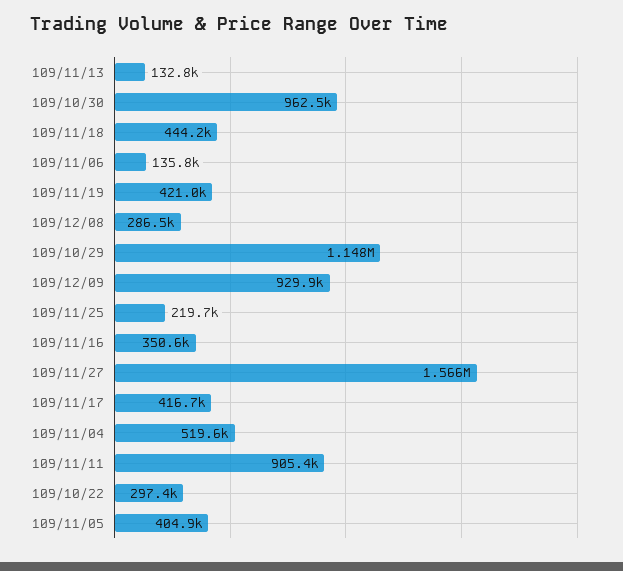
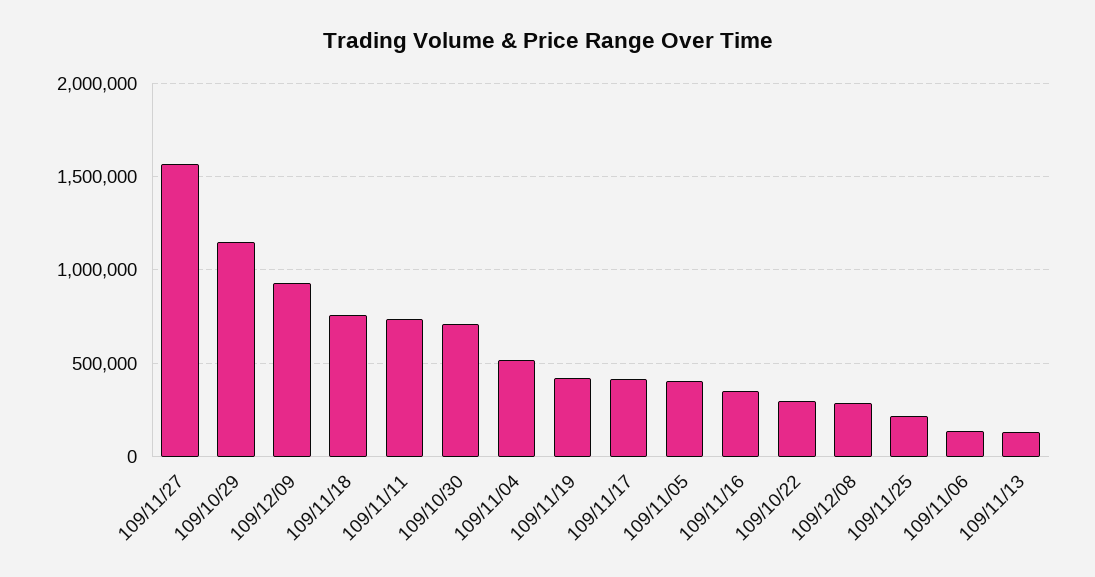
109/10/30: 962500 -> 700000
109/11/18: 444200 -> 750000
109/11/11: 905400 -> 750000

